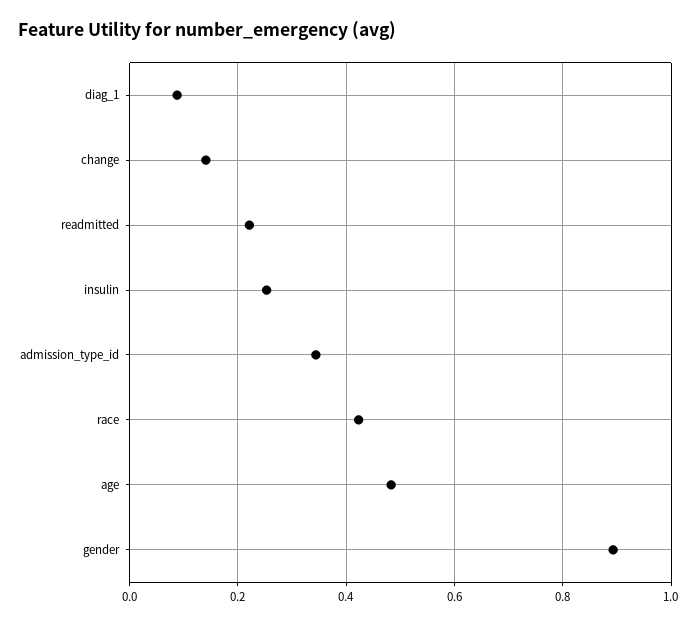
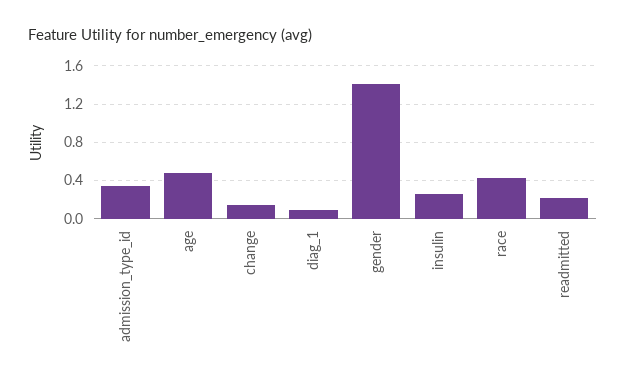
gender: 0.9 -> 1.4

